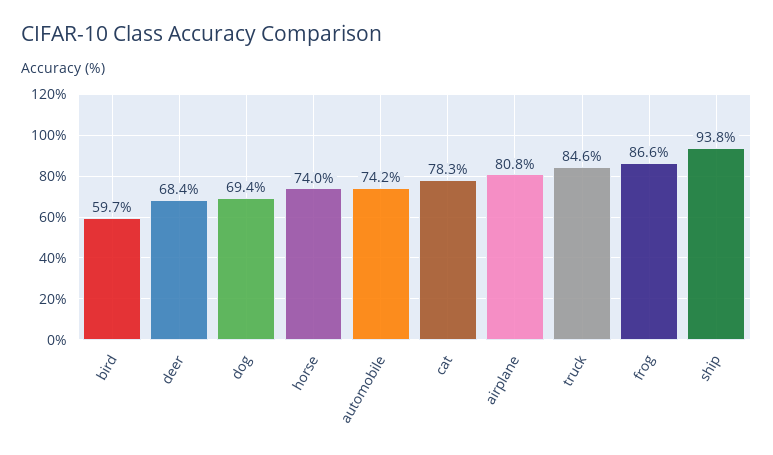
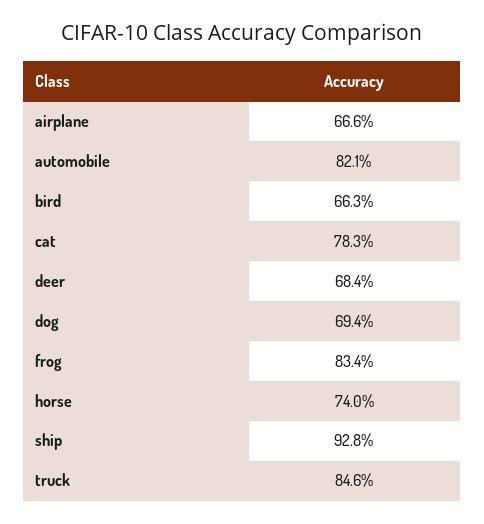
bird: 59.7 -> 66.3
automobile: 74.2 -> 82.1
airplane: 80.8 -> 66.6
frog: 86.6 -> 83.4
ship: 93.8 -> 92.8

